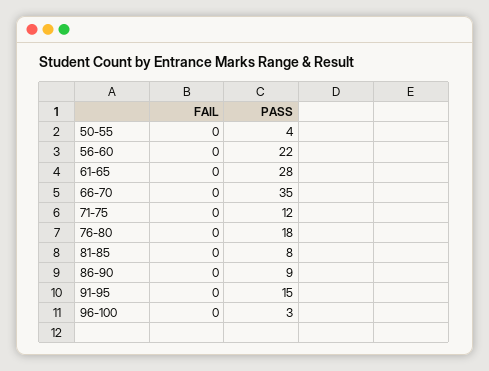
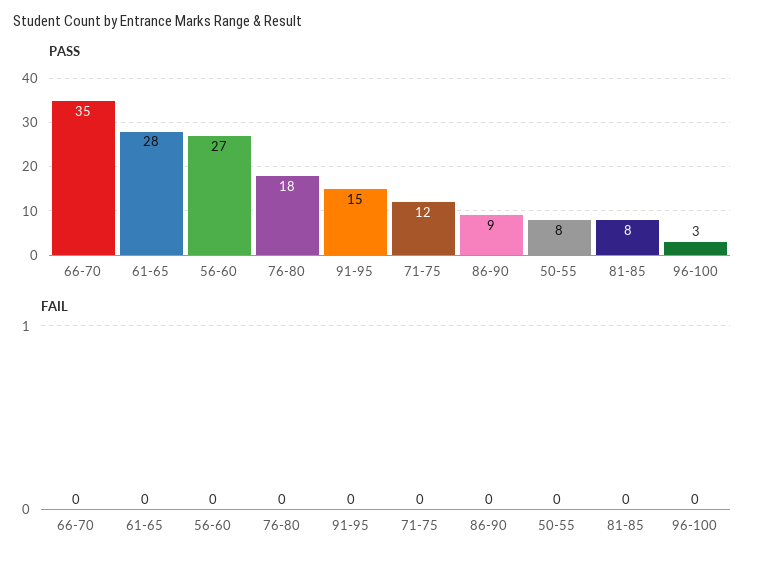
PASS, 50-55: 4 -> 8
PASS, 56-60: 22 -> 27

